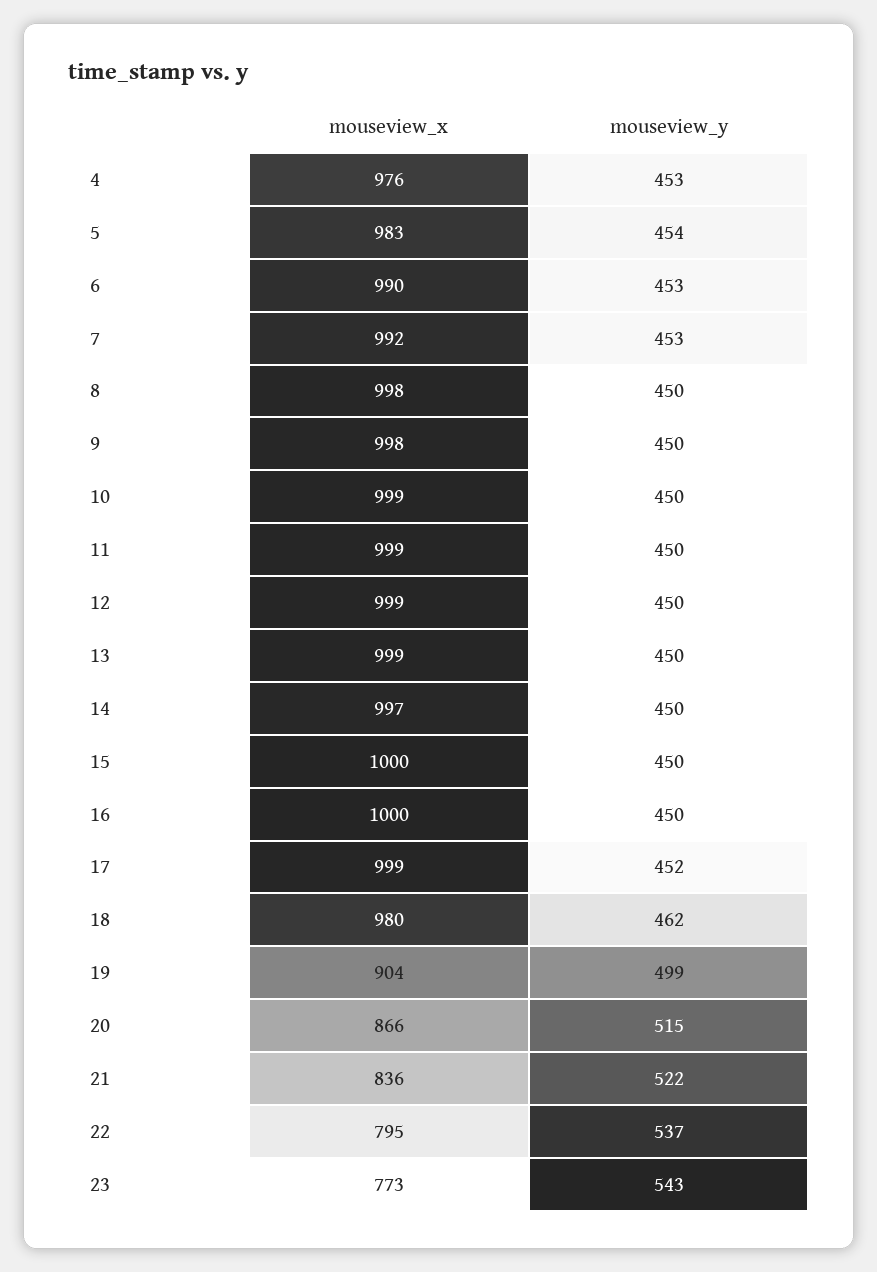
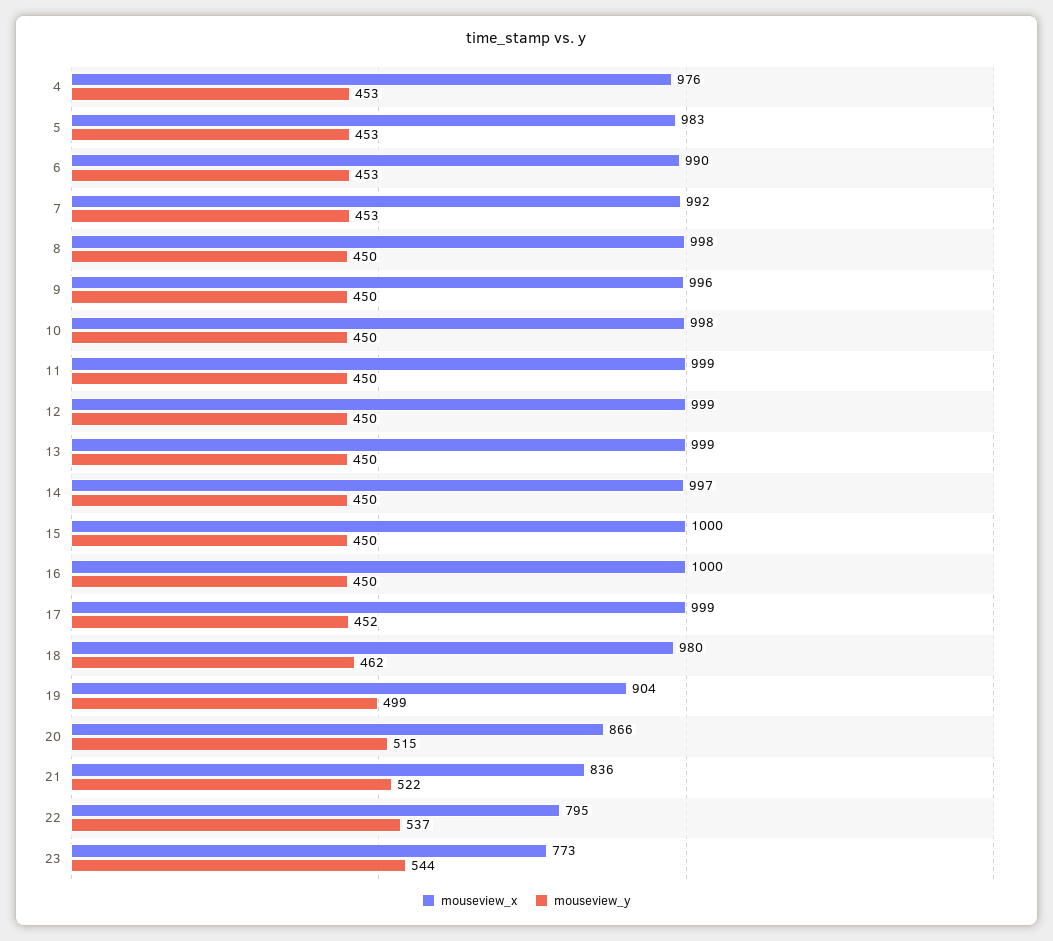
mouseview_y, 5: 454 -> 453
mouseview_x, 9: 998 -> 996
mouseview_x, 10: 999 -> 998
mouseview_y, 23: 543 -> 544

